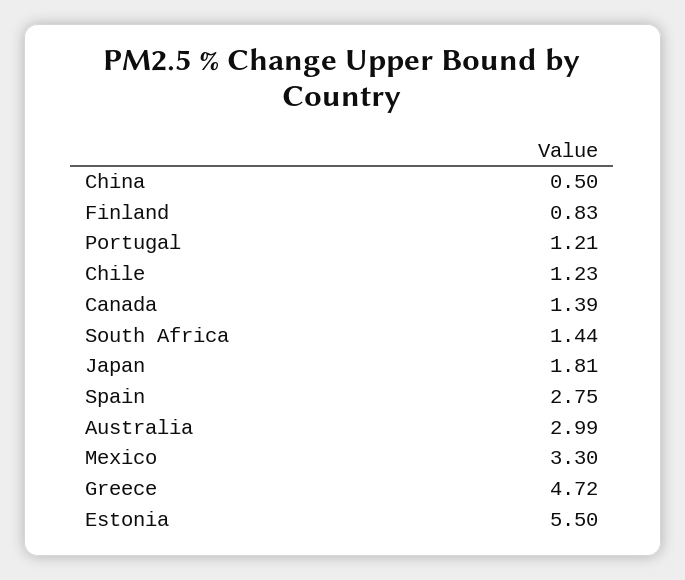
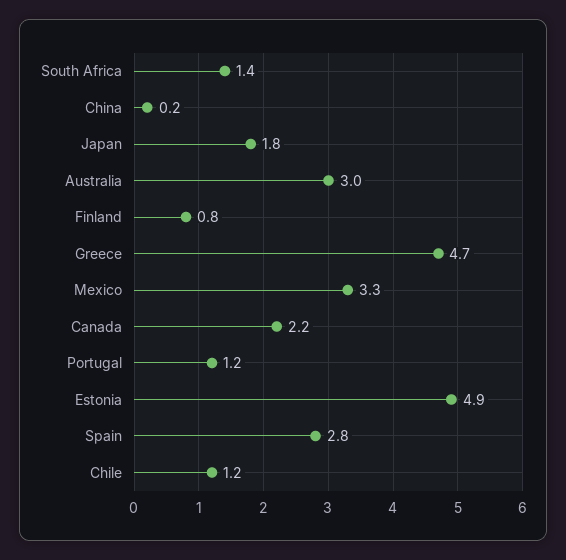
China: 0.5 -> 0.2
Canada: 1.39 -> 2.2
Estonia: 5.5 -> 4.9

